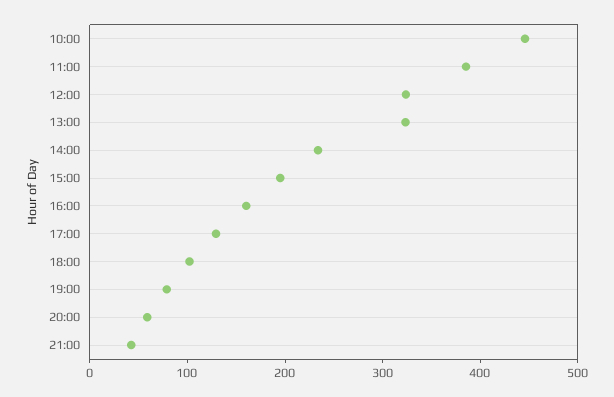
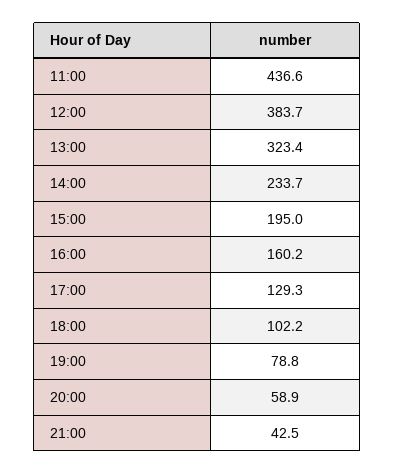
10:00: 440 -> none
11:00: 380 -> 436.6
12:00: 320 -> 383.7

